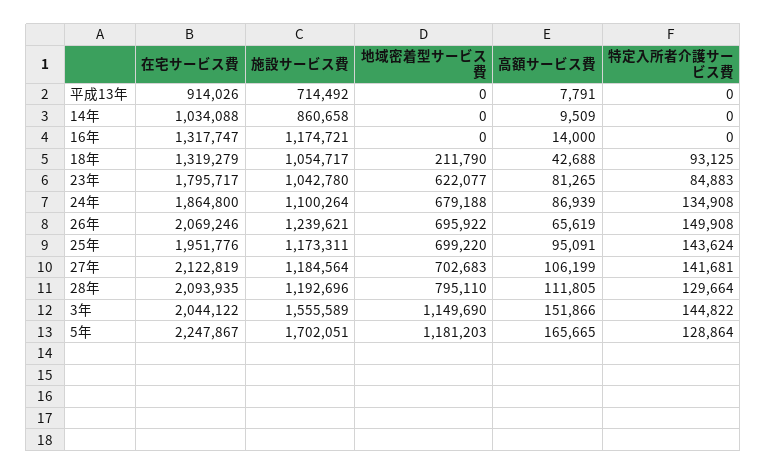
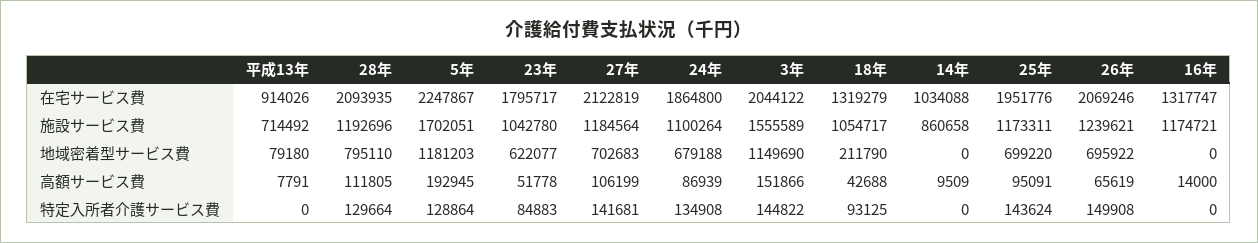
地域密着型サービス費, 平成13年: 0 -> 79180
高額サービス費, 23年: 81265 -> 51778
高額サービス費, 5年: 165665 -> 192945

